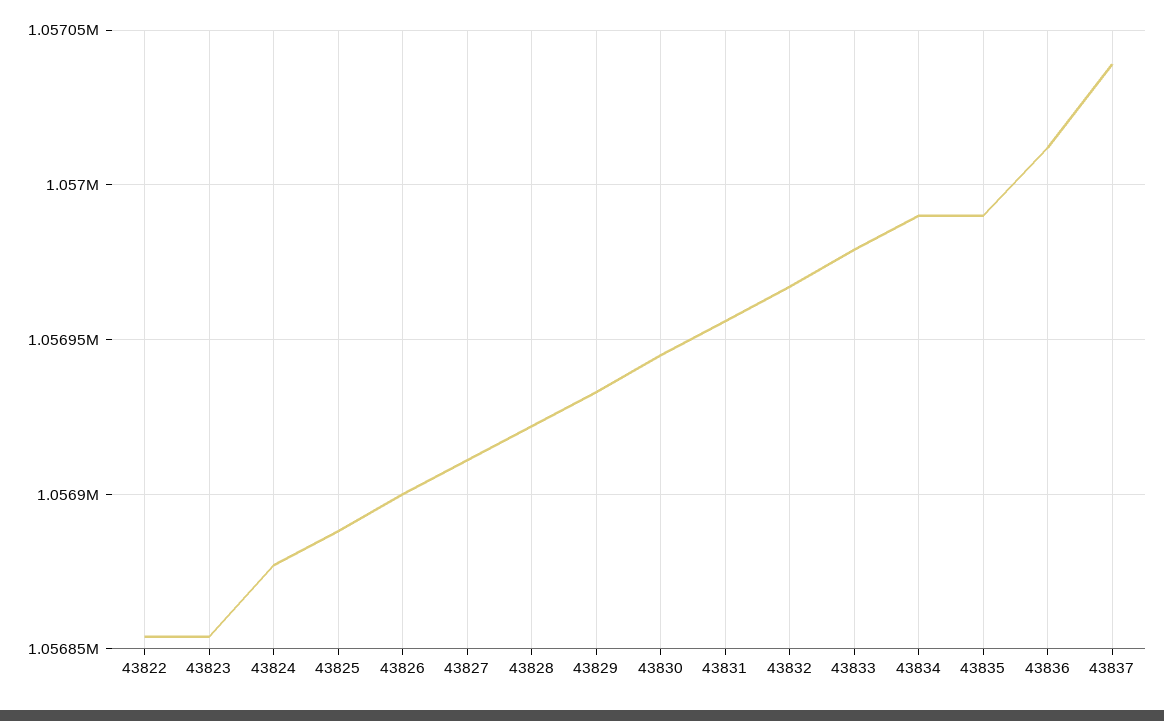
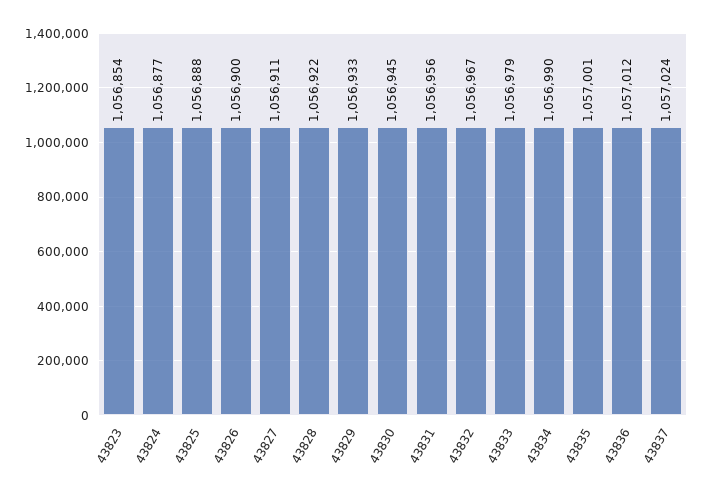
43822: 1056855 -> none
43835: 1056990 -> 1057001
43837: 1057040 -> 1057024

